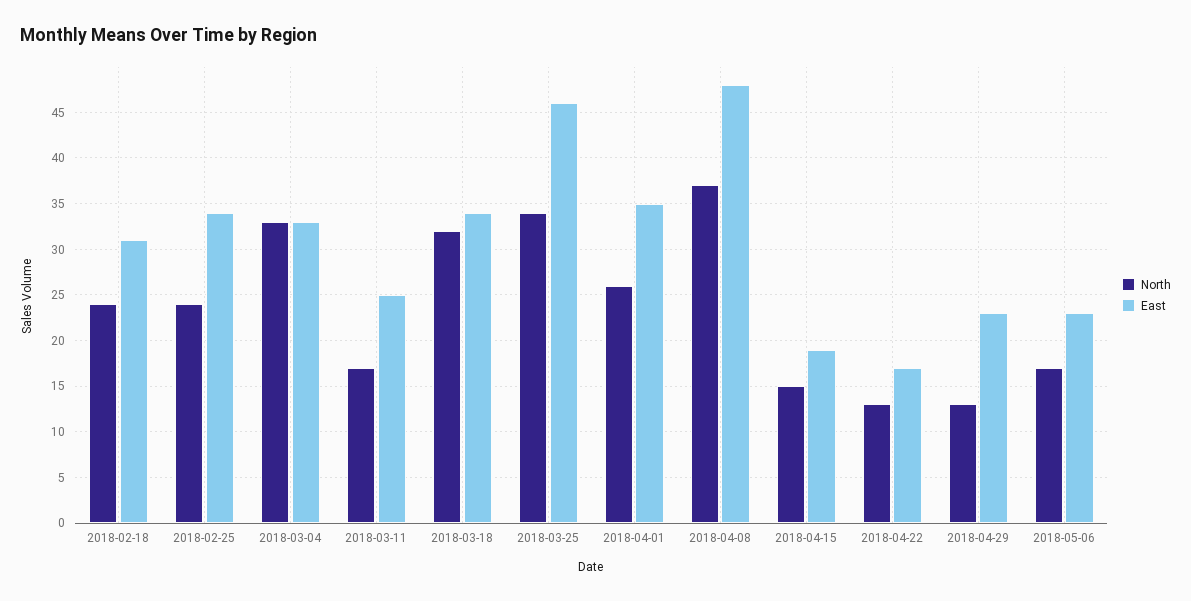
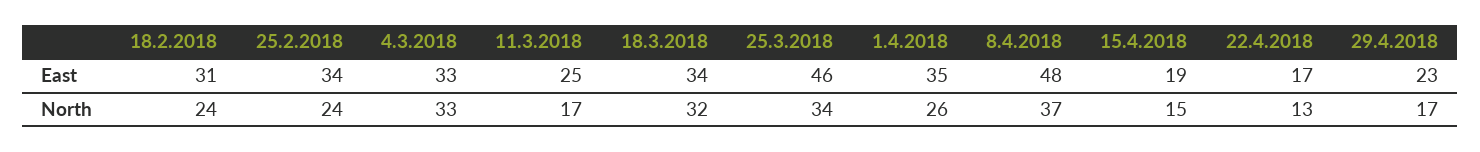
North, 2018-04-29: 13 -> 17
North, 2018-05-06: 17 -> none
East, 2018-05-06: 23 -> none

